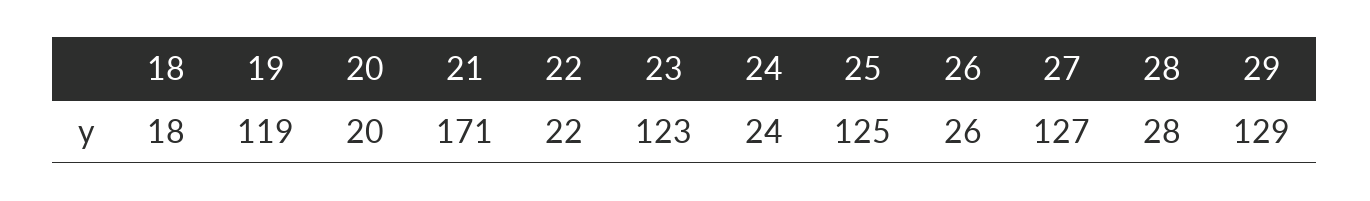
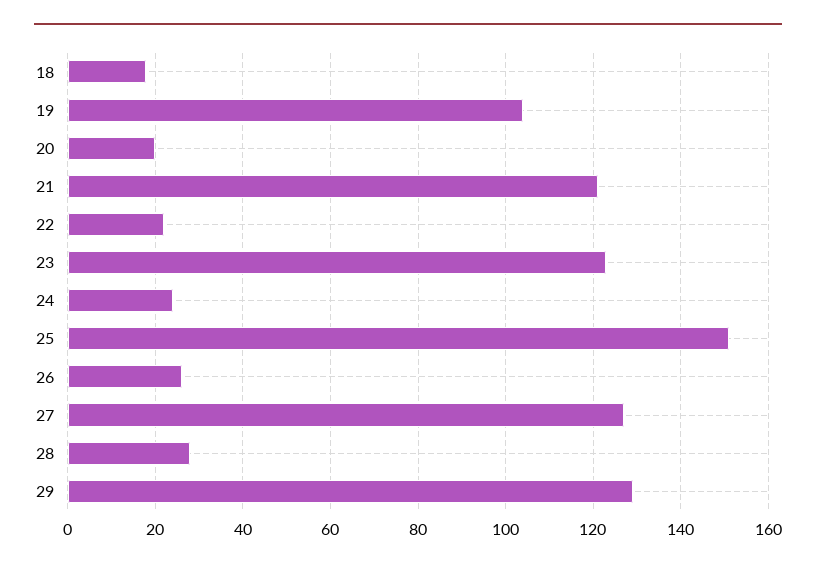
19: 119 -> 105
21: 171 -> 120
25: 125 -> 150

